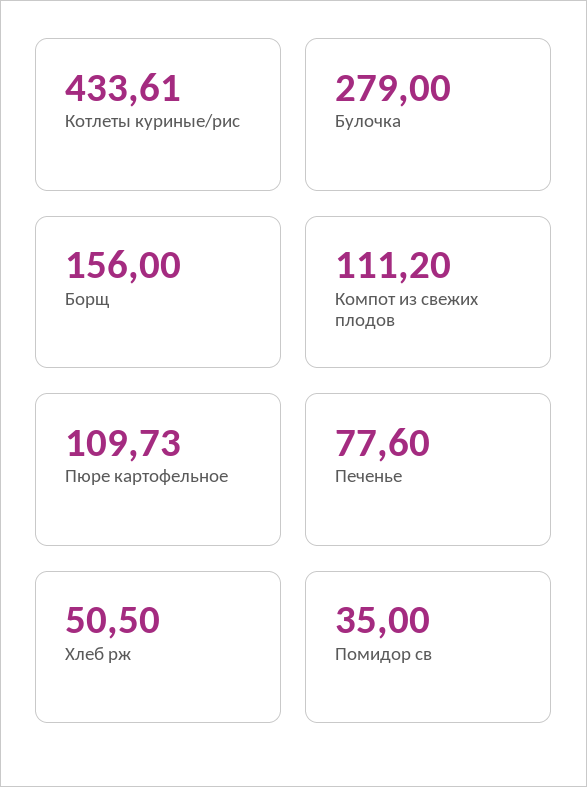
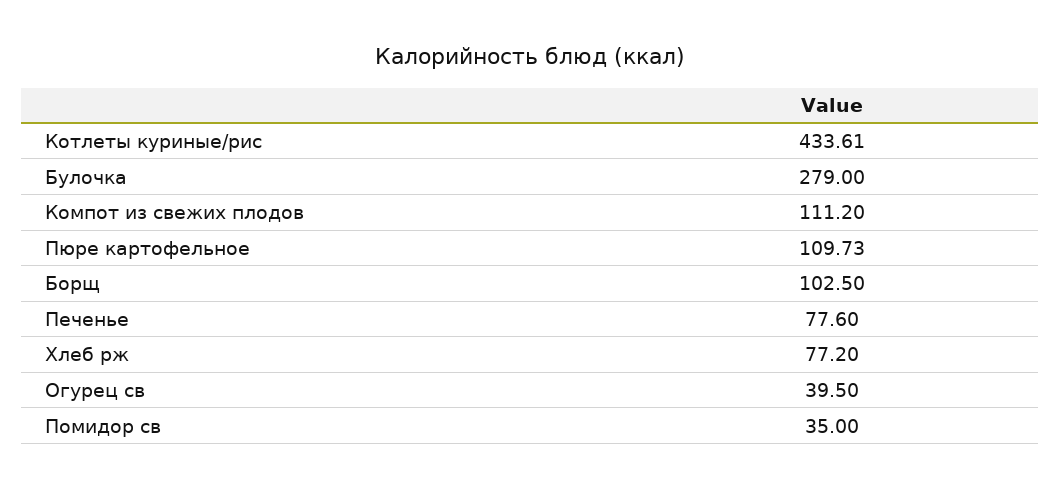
Борщ: 156 -> 102.5
Хлеб рж: 50.5 -> 77.2
Огурец св: none -> 39.5

